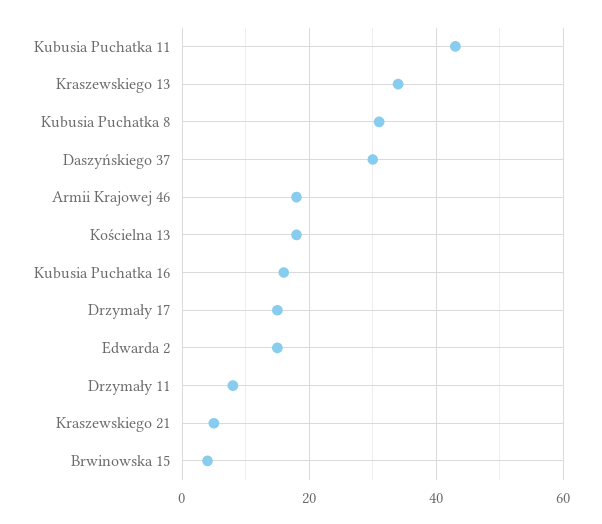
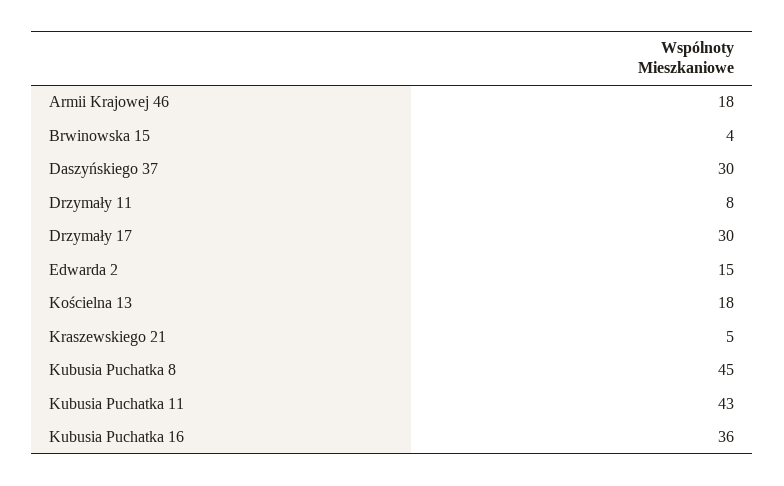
Kraszewskiego 13: 35 -> none
Kubusia Puchatka 8: 30 -> 45
Kubusia Puchatka 16: 15 -> 36
Drzymały 17: 15 -> 30

